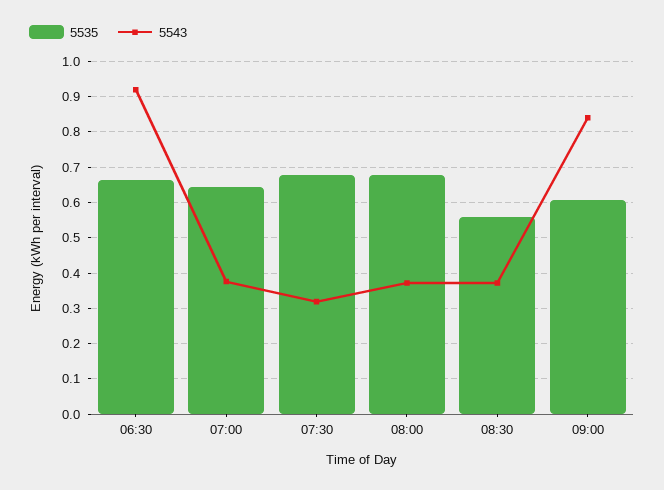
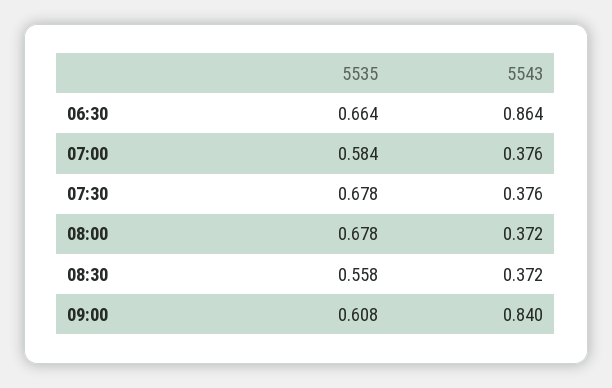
5543, 06:30: 0.92 -> 0.864
5535, 07:00: 0.64 -> 0.584
5543, 07:30: 0.32 -> 0.376

